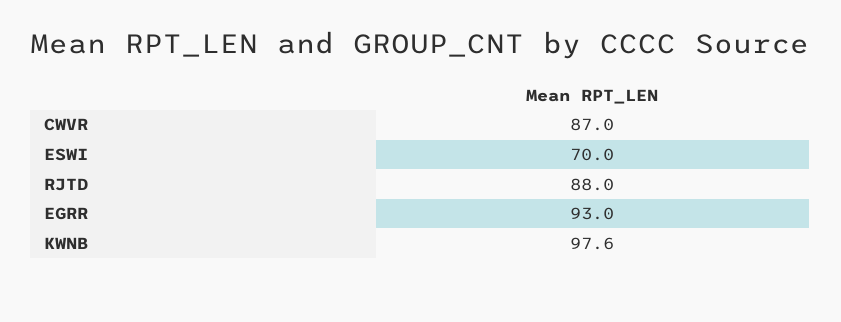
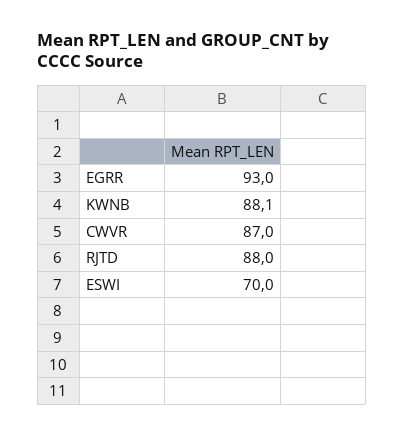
KWNB: 97.6 -> 88.1

